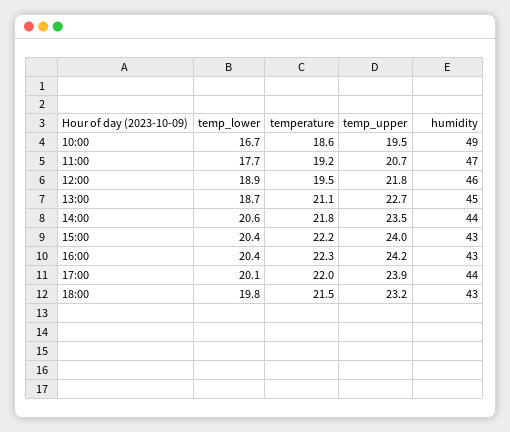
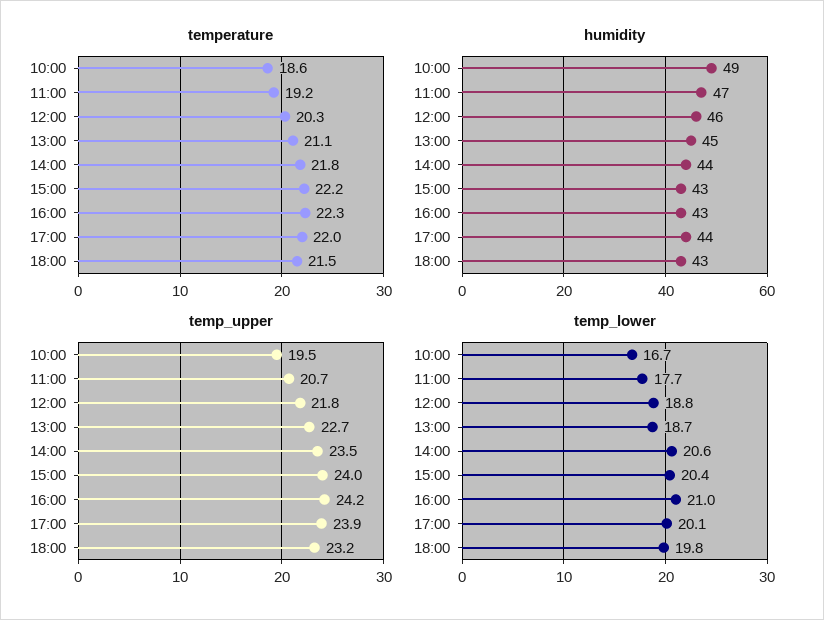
temp_lower, 12:00: 18.9 -> 18.8
temperature, 12:00: 19.5 -> 20.3
temp_lower, 16:00: 20.4 -> 21

